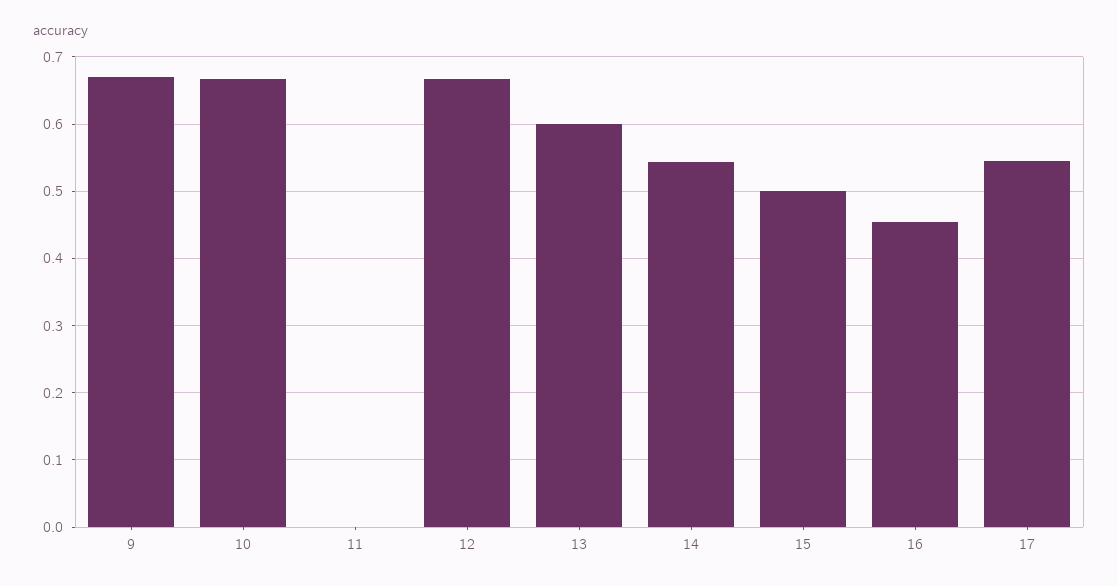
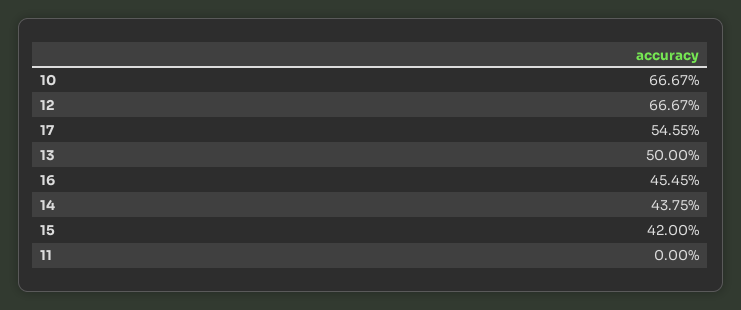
9: 0.67 -> none
13: 0.6 -> 0.5
14: 0.54 -> 0.4375
15: 0.5 -> 0.42

